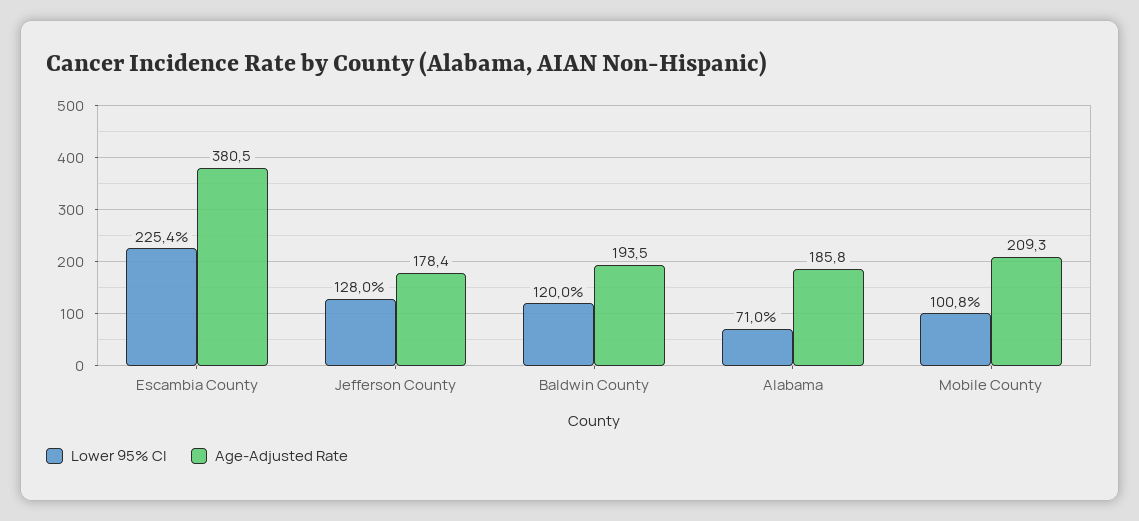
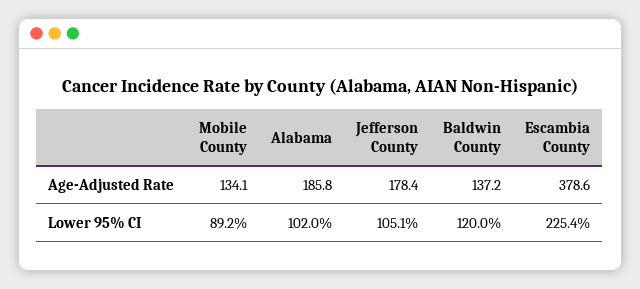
Age-Adjusted Rate, Escambia County: 380.5 -> 378.6
Lower 95% CI, Jefferson County: 128 -> 105.1
Age-Adjusted Rate, Baldwin County: 193.5 -> 137.2
Lower 95% CI, Alabama: 71 -> 102
Lower 95% CI, Mobile County: 100.8 -> 89.2
Age-Adjusted Rate, Mobile County: 209.3 -> 134.1

